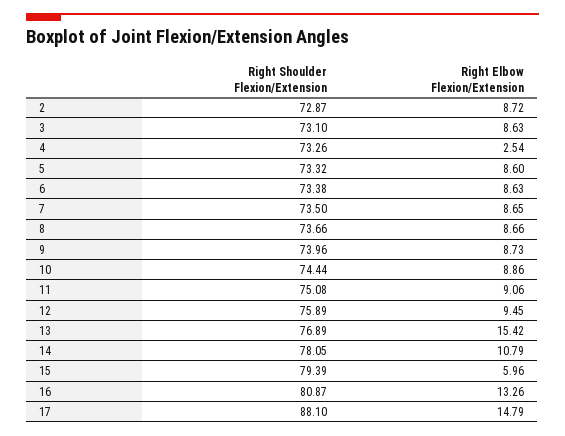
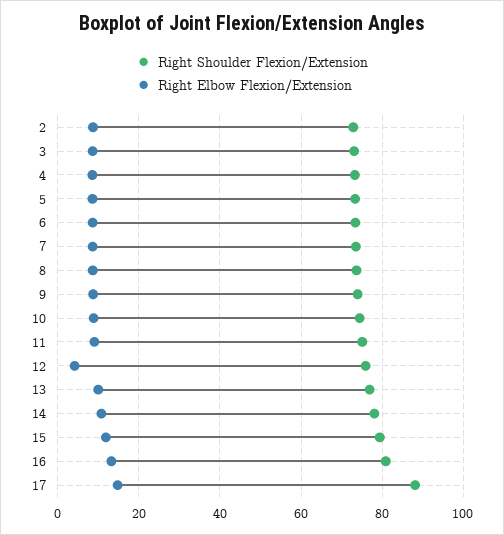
Right Elbow Flexion/Extension, 4: 2.54 -> 8
Right Elbow Flexion/Extension, 12: 9.45 -> 4
Right Elbow Flexion/Extension, 13: 15.42 -> 10
Right Elbow Flexion/Extension, 15: 5.96 -> 12

